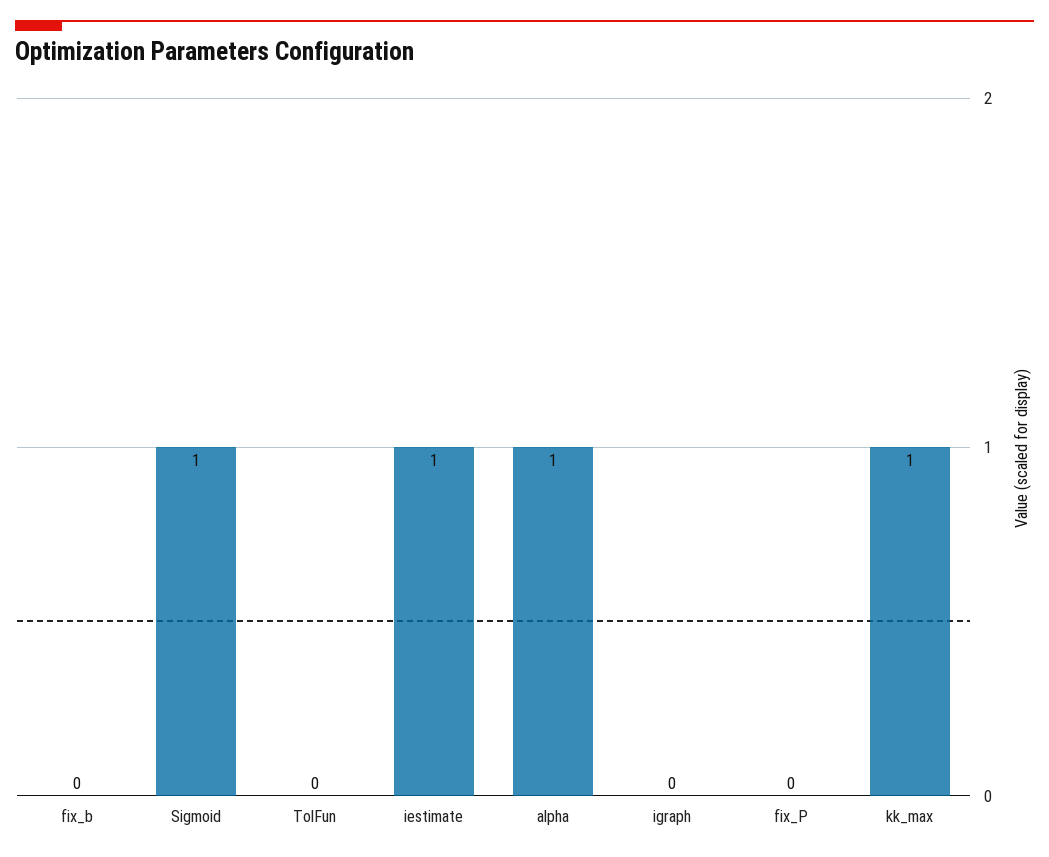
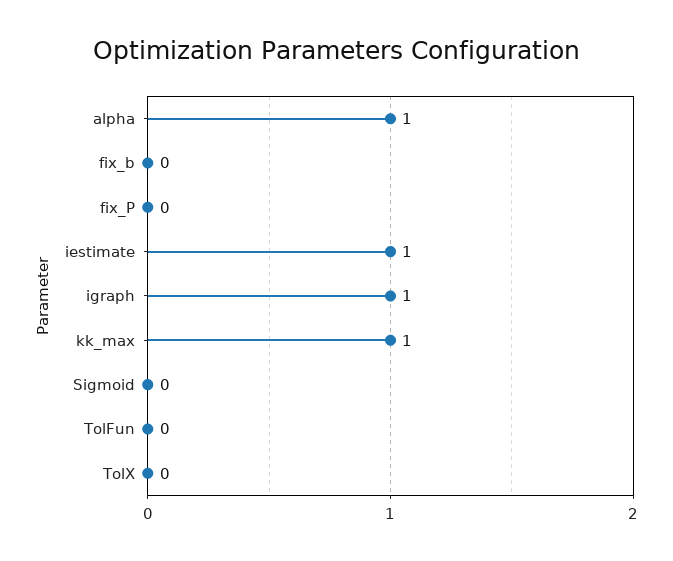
Sigmoid: 1 -> 0
igraph: 0 -> 1
TolX: none -> 0

